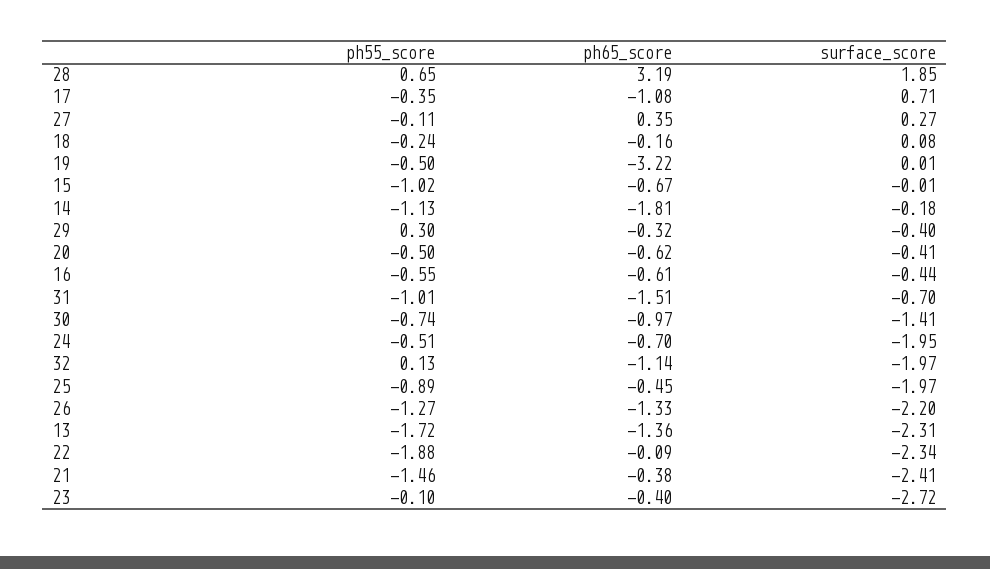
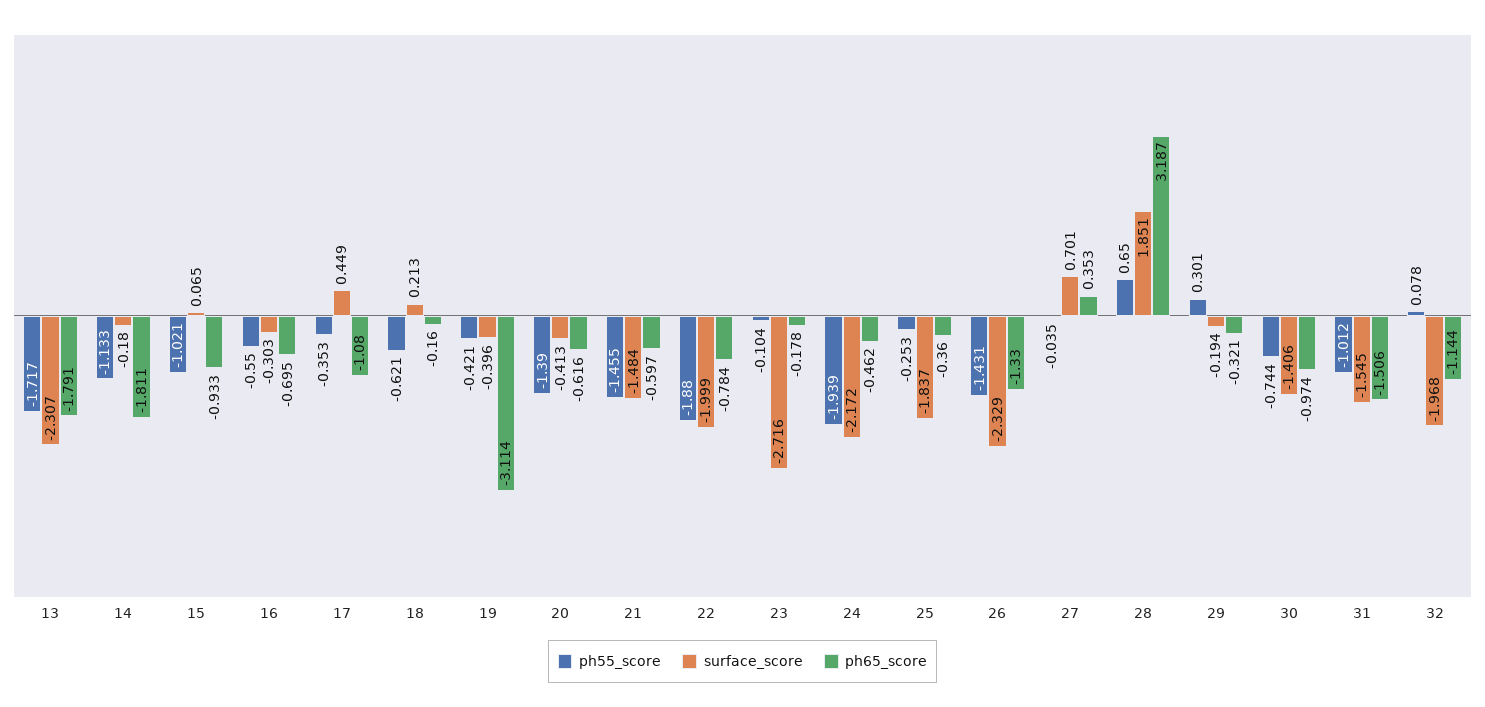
surface_score, 17: 0.71 -> 0.449
ph55_score, 27: -0.11 -> -0.035
surface_score, 27: 0.27 -> 0.701
ph55_score, 18: -0.24 -> -0.621
surface_score, 18: 0.08 -> 0.213
ph55_score, 19: -0.5 -> -0.421
ph65_score, 19: -3.22 -> -3.114
surface_score, 19: 0.01 -> -0.396
ph65_score, 15: -0.67 -> -0.933
surface_score, 15: -0.01 -> 0.065
surface_score, 29: -0.4 -> -0.194
ph55_score, 20: -0.5 -> -1.39
ph65_score, 16: -0.61 -> -0.695
surface_score, 16: -0.44 -> -0.303
surface_score, 31: -0.7 -> -1.545
ph55_score, 24: -0.51 -> -1.939
ph65_score, 24: -0.7 -> -0.462
surface_score, 24: -1.95 -> -2.172
ph55_score, 32: 0.13 -> 0.078
ph55_score, 25: -0.89 -> -0.253
ph65_score, 25: -0.45 -> -0.36
surface_score, 25: -1.97 -> -1.837
ph55_score, 26: -1.27 -> -1.431
surface_score, 26: -2.2 -> -2.329
ph65_score, 13: -1.36 -> -1.791
ph65_score, 22: -0.09 -> -0.784
surface_score, 22: -2.34 -> -1.999
ph65_score, 21: -0.38 -> -0.597
surface_score, 21: -2.41 -> -1.484
ph65_score, 23: -0.4 -> -0.178

